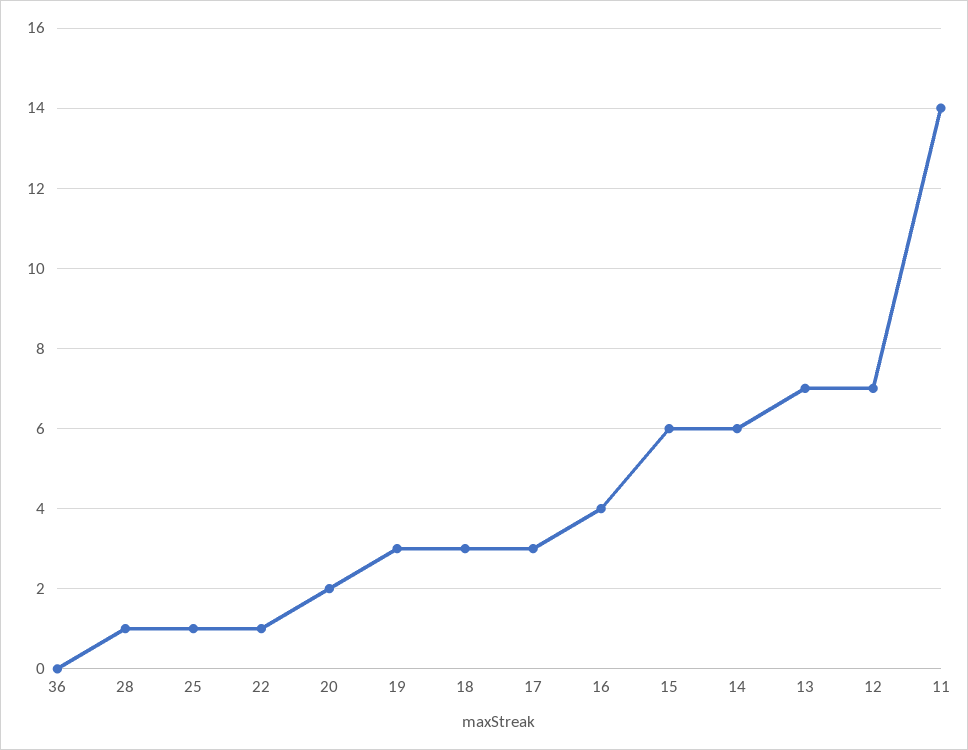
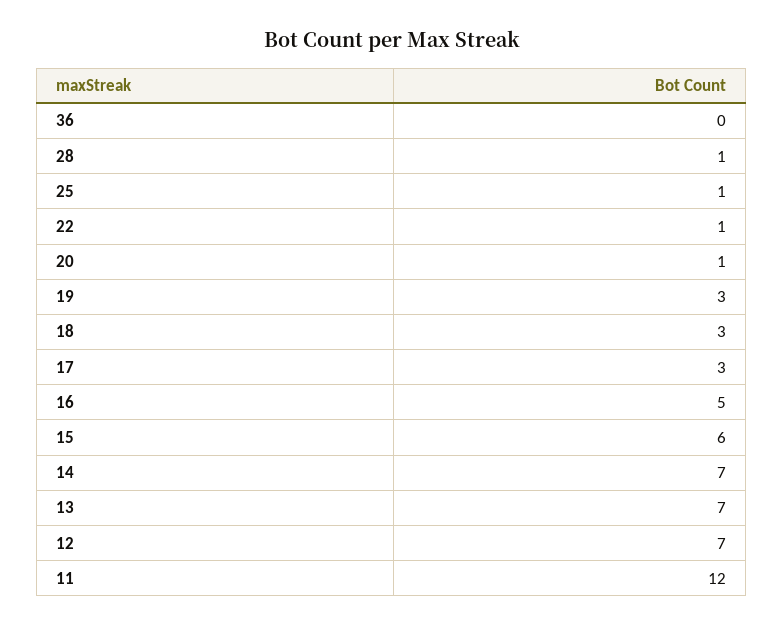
20: 2 -> 1
16: 4 -> 5
14: 6 -> 7
11: 14 -> 12

